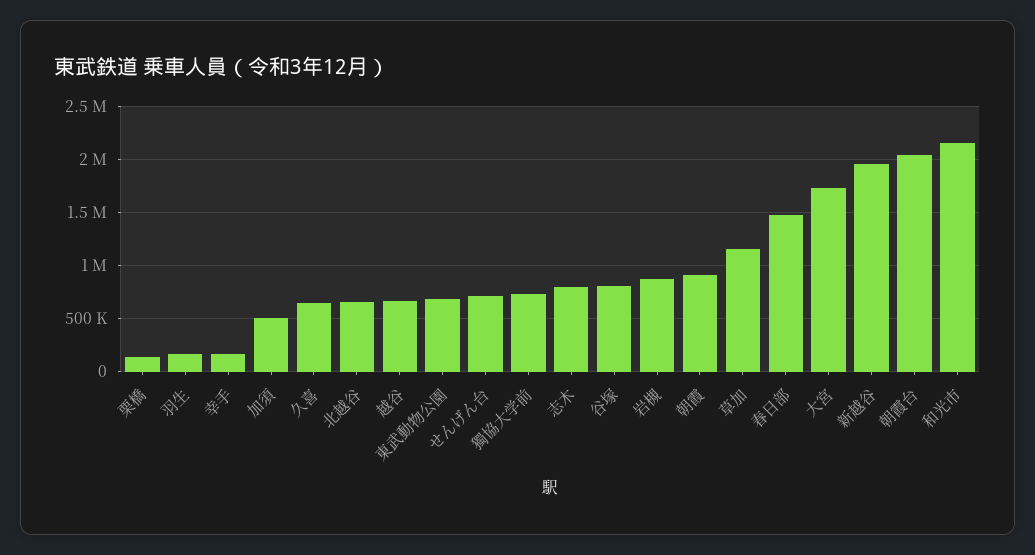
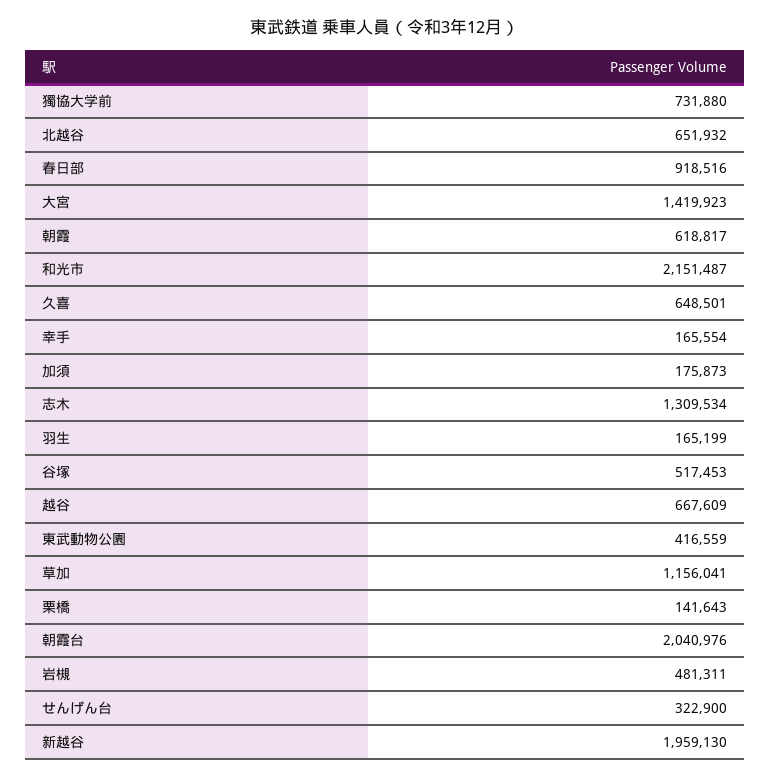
加須: 500000 -> 175873
東武動物公園: 700000 -> 416559
せんげん台: 700000 -> 322900
志木: 800000 -> 1309534
谷塚: 800000 -> 517453
岩槻: 900000 -> 481311
朝霞: 900000 -> 618817
春日部: 1500000 -> 918516
大宮: 1700000 -> 1419923

